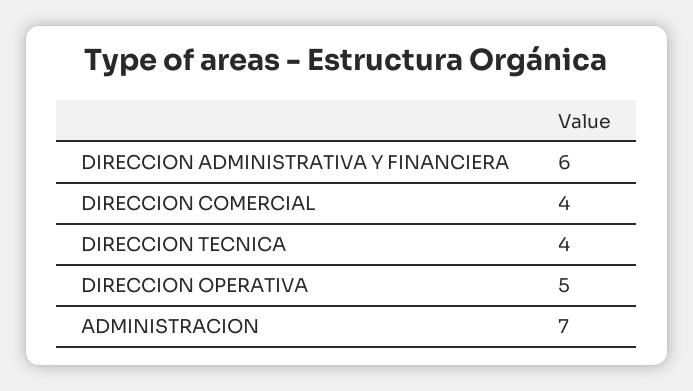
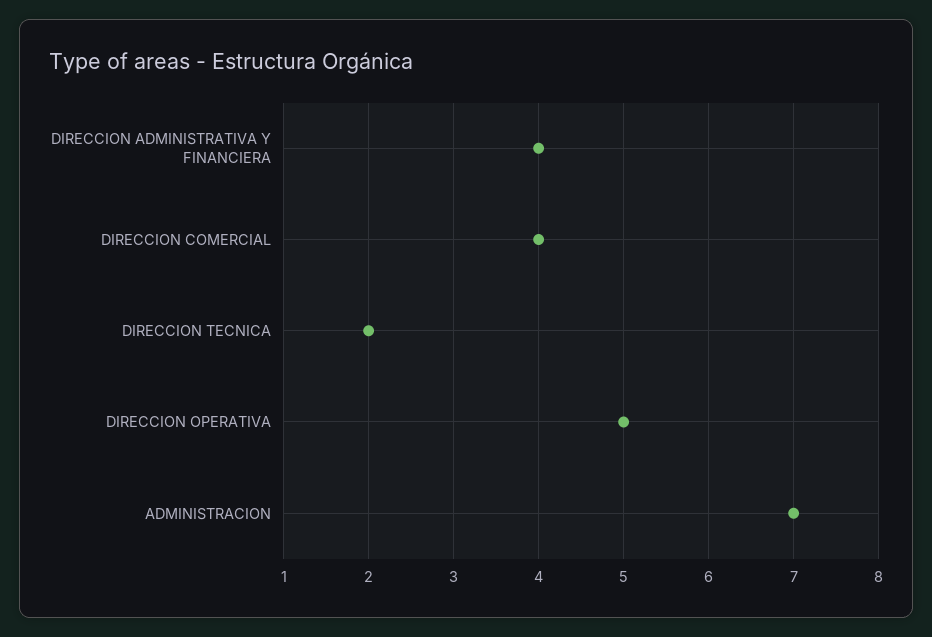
DIRECCION ADMINISTRATIVA Y FINANCIERA: 6 -> 4
DIRECCION TECNICA: 4 -> 2

